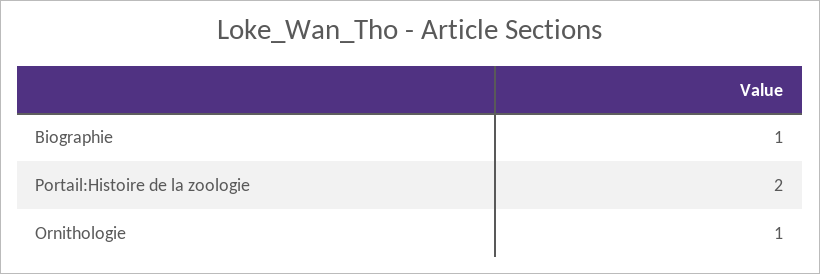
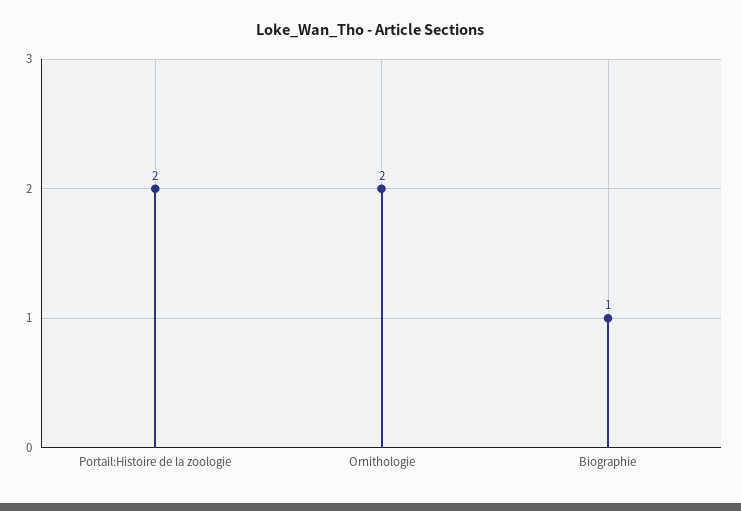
Ornithologie: 1 -> 2

